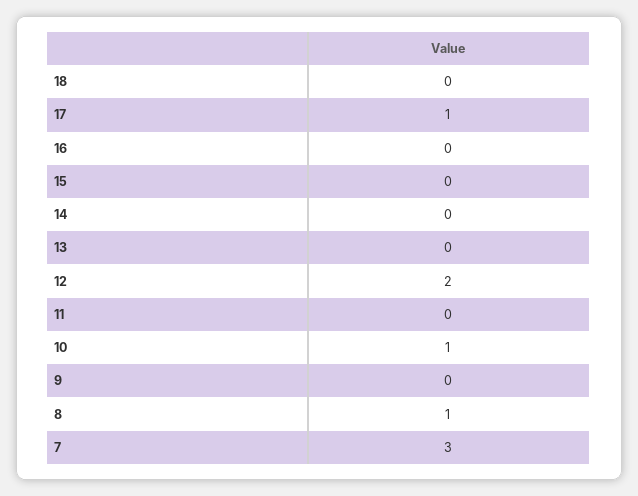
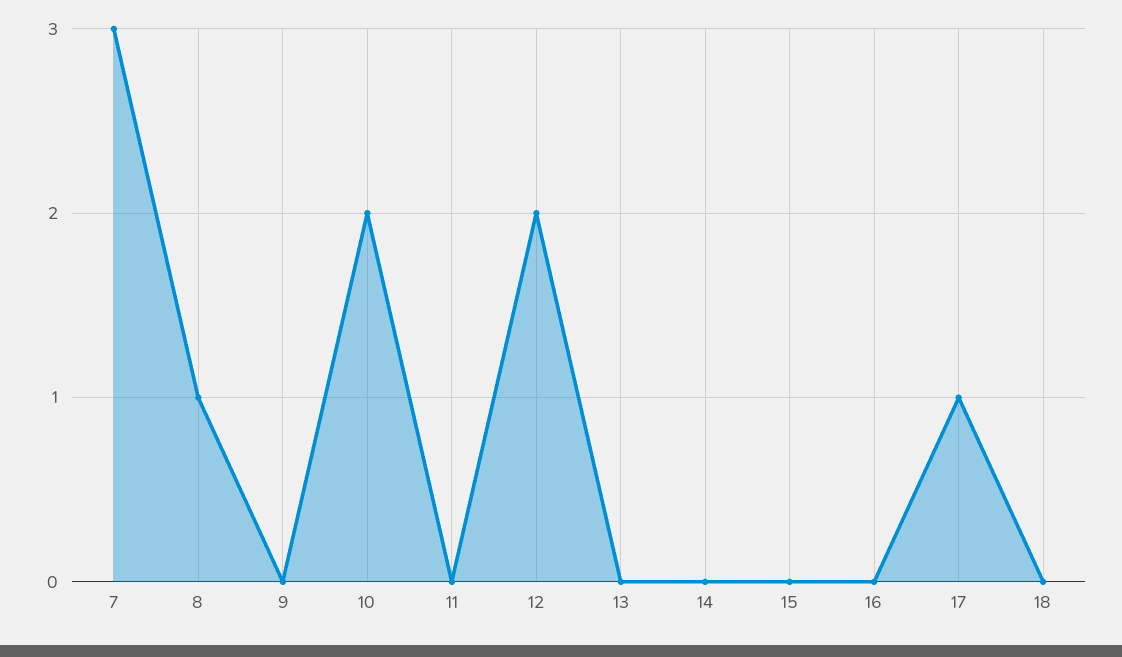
10: 1 -> 2

